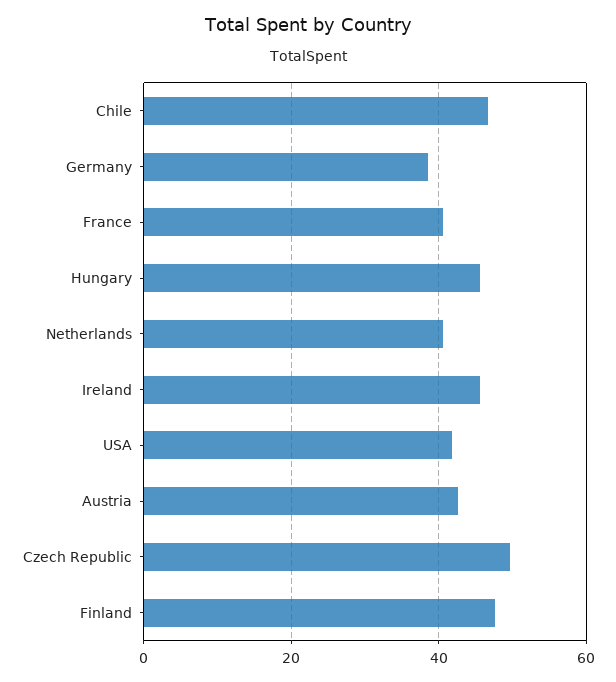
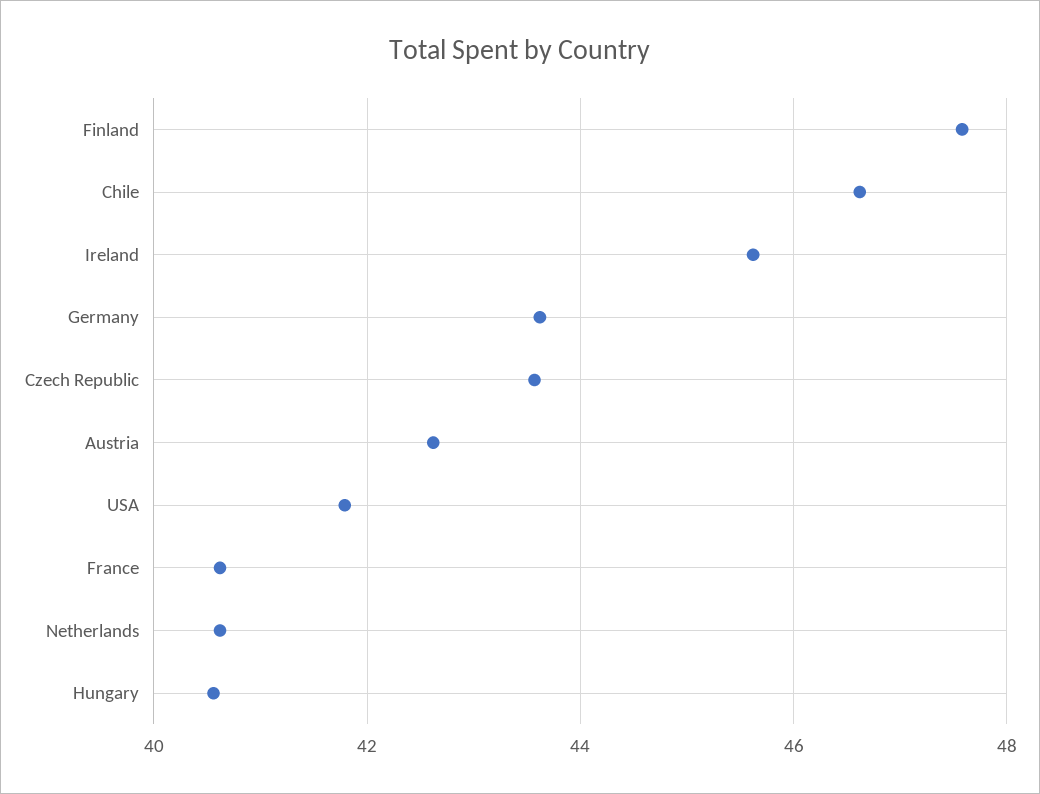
Germany: 38 -> 43.6
Hungary: 46 -> 40.6
Czech Republic: 50 -> 43.6

